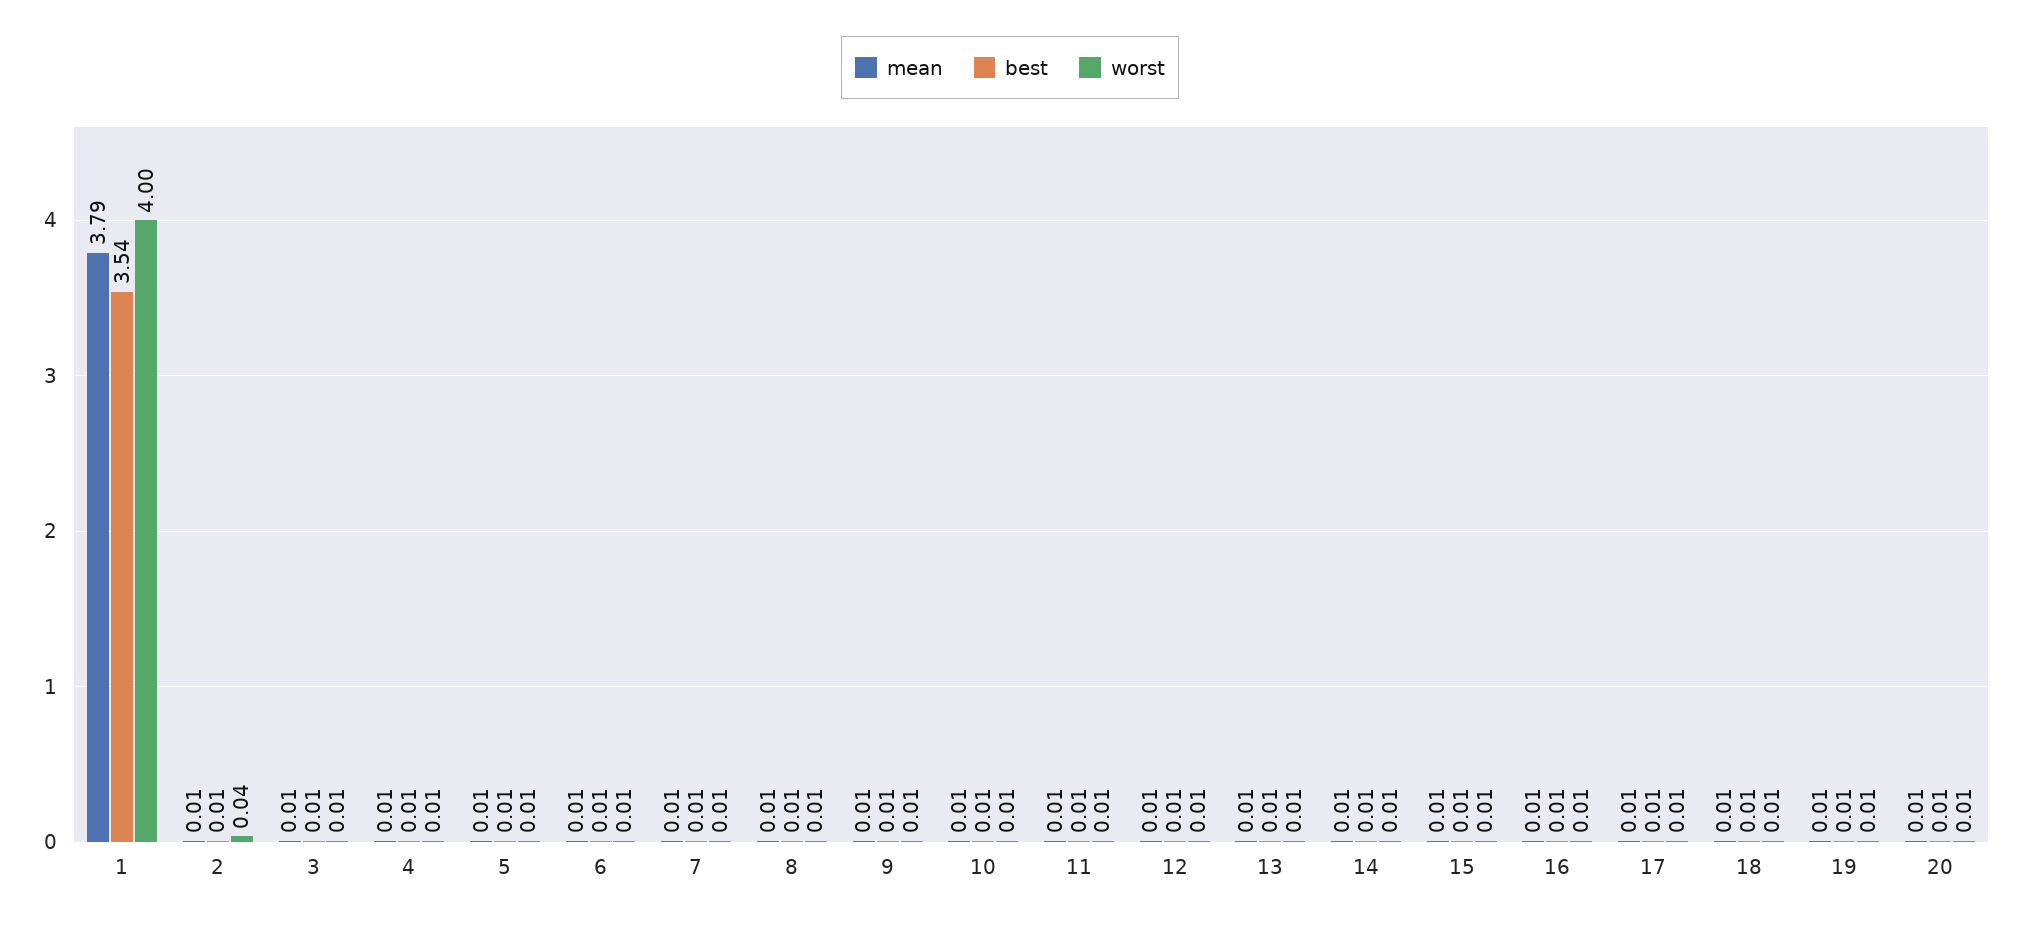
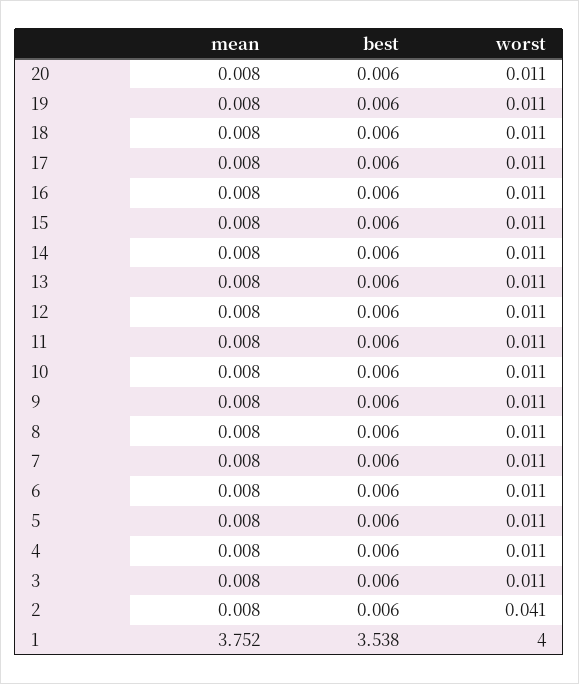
mean, 1: 3.79 -> 3.752

